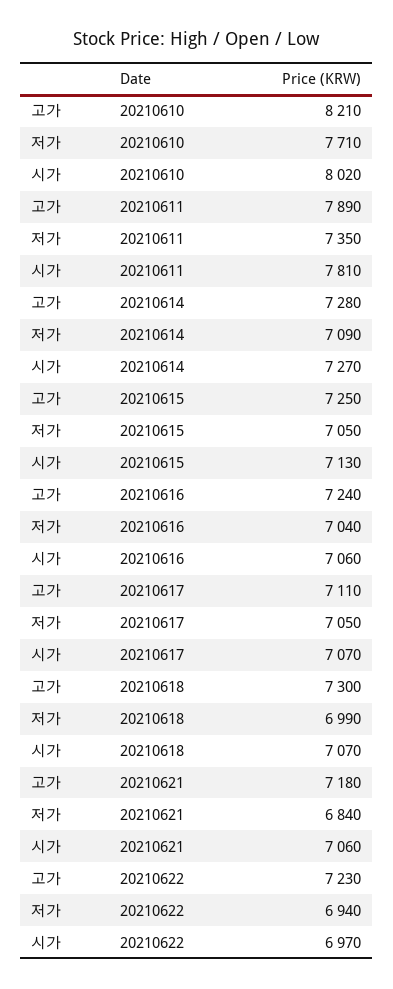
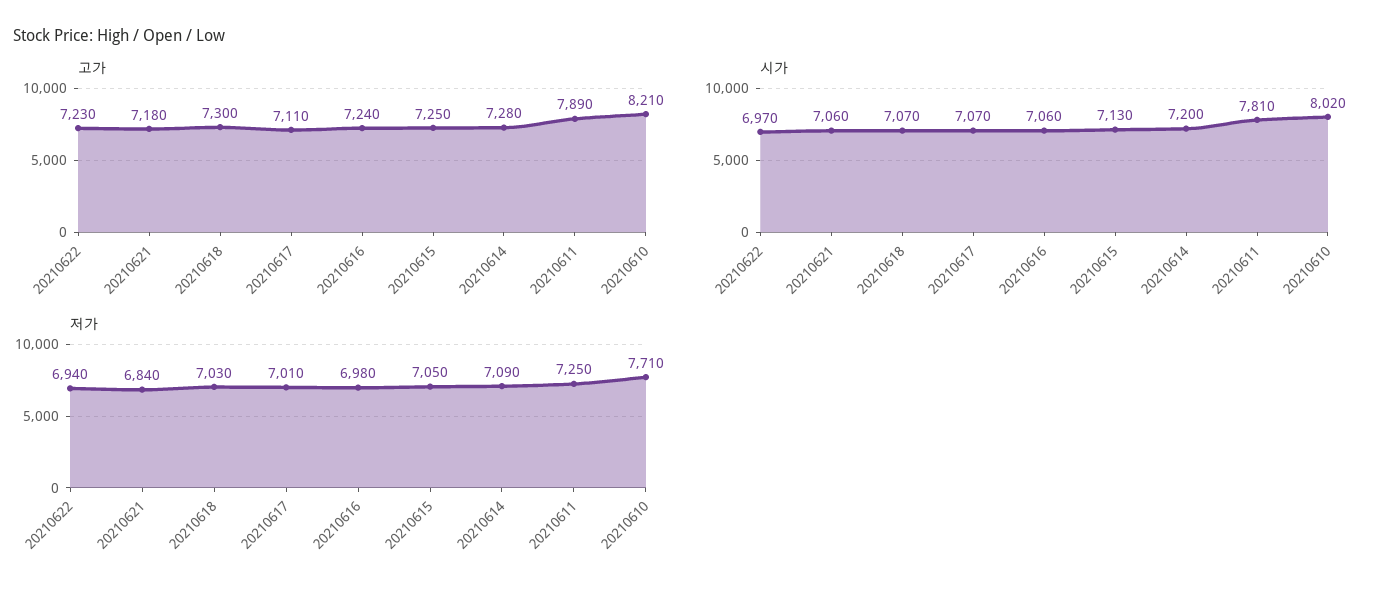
저가, 20210611: 7350 -> 7250
시가, 20210614: 7270 -> 7200
저가, 20210616: 7040 -> 6980
저가, 20210617: 7050 -> 7010
저가, 20210618: 6990 -> 7030

